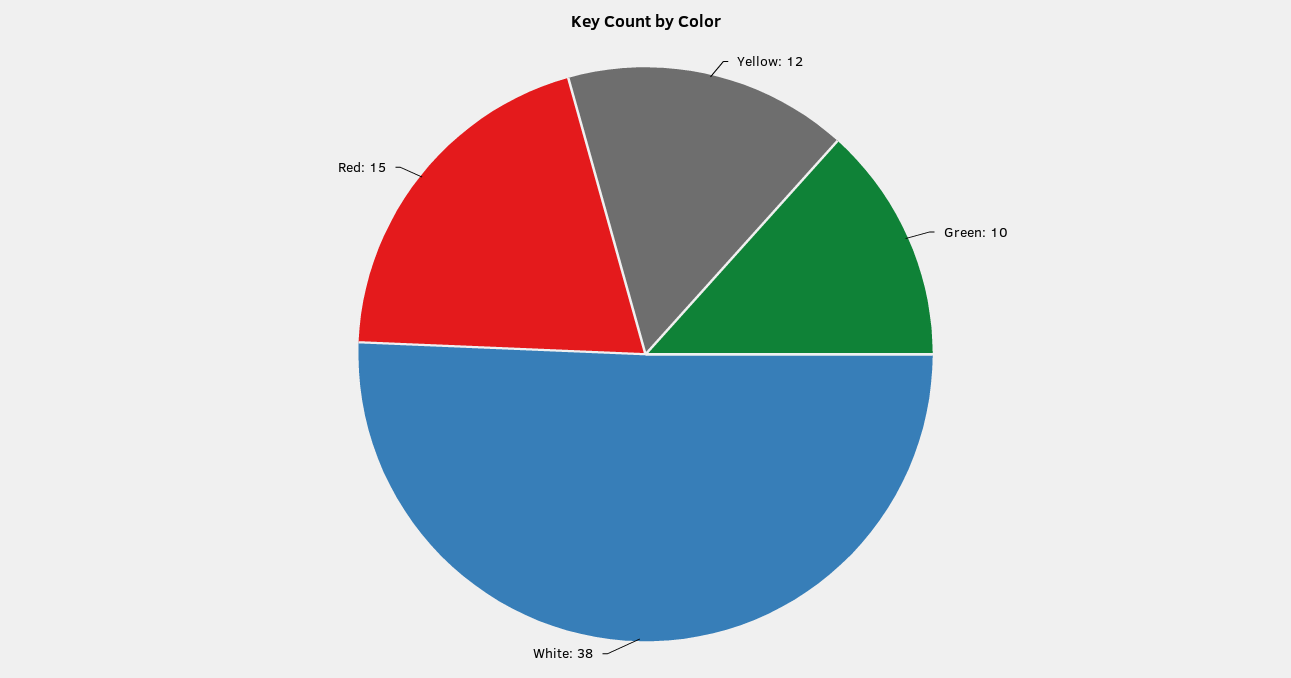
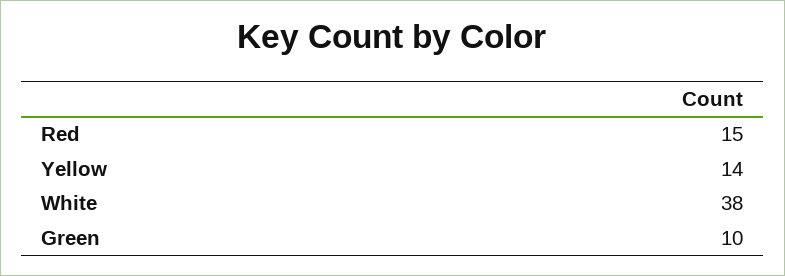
Yellow: 12 -> 14

